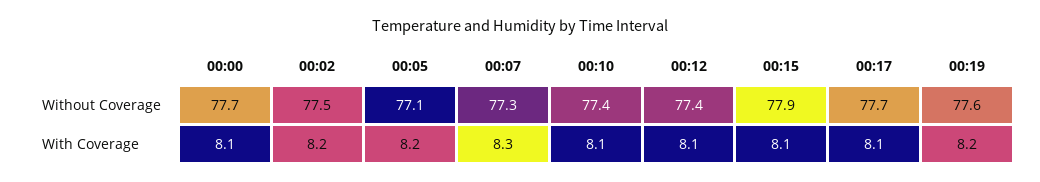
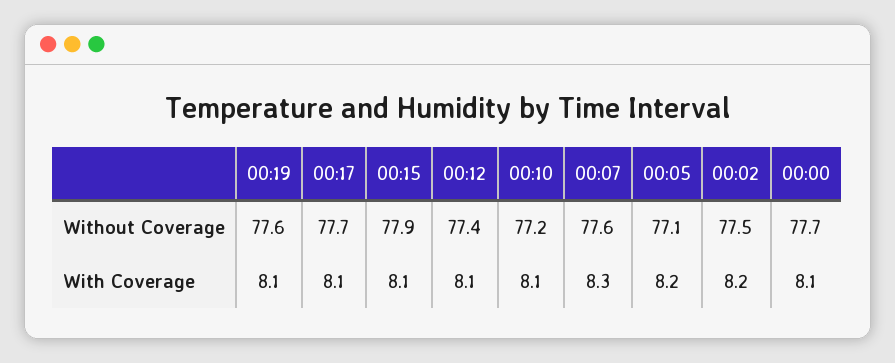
00:07, Without Coverage: 77.3 -> 77.6
00:10, Without Coverage: 77.4 -> 77.2
00:19, With Coverage: 8.2 -> 8.1

